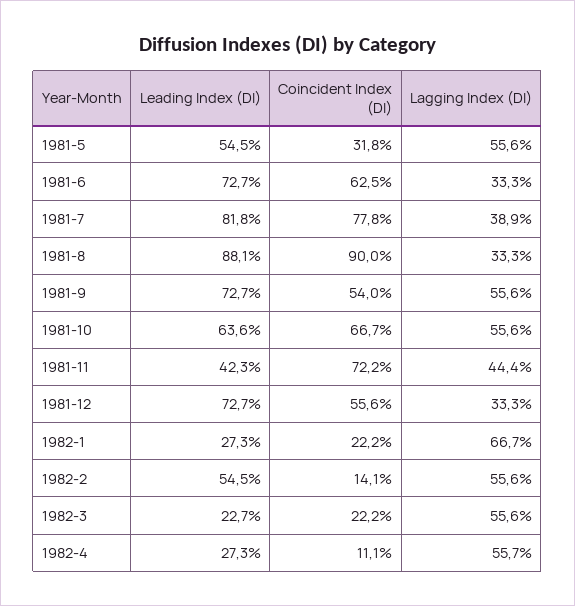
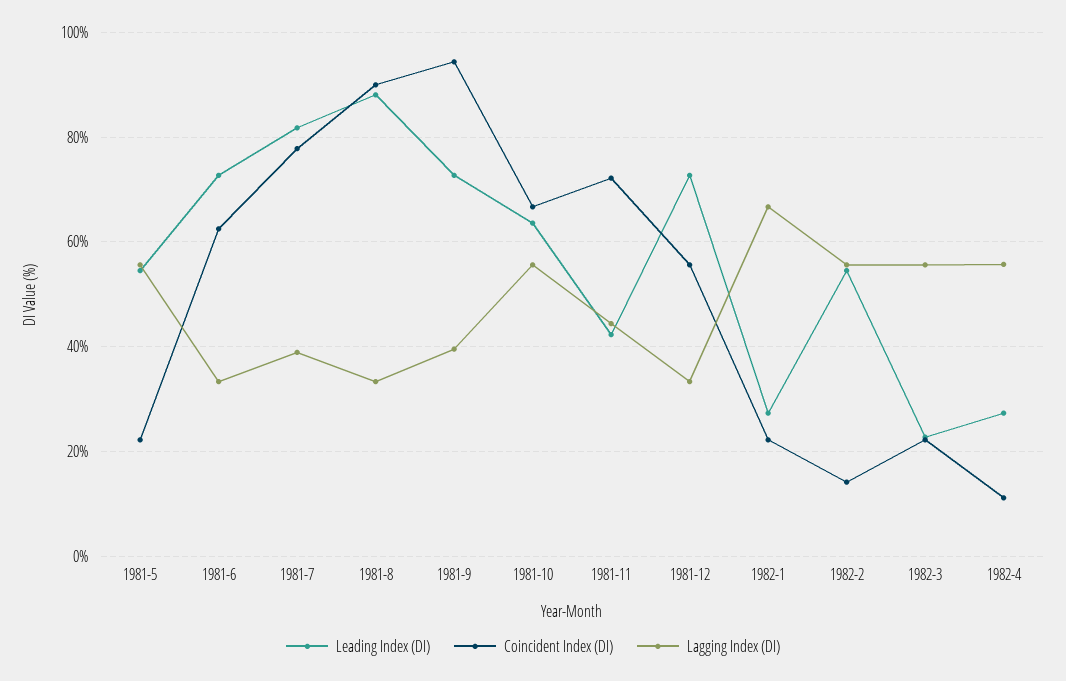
Coincident Index (DI), 1981-5: 31.8 -> 22
Coincident Index (DI), 1981-9: 54 -> 94
Lagging Index (DI), 1981-9: 55.6 -> 40

